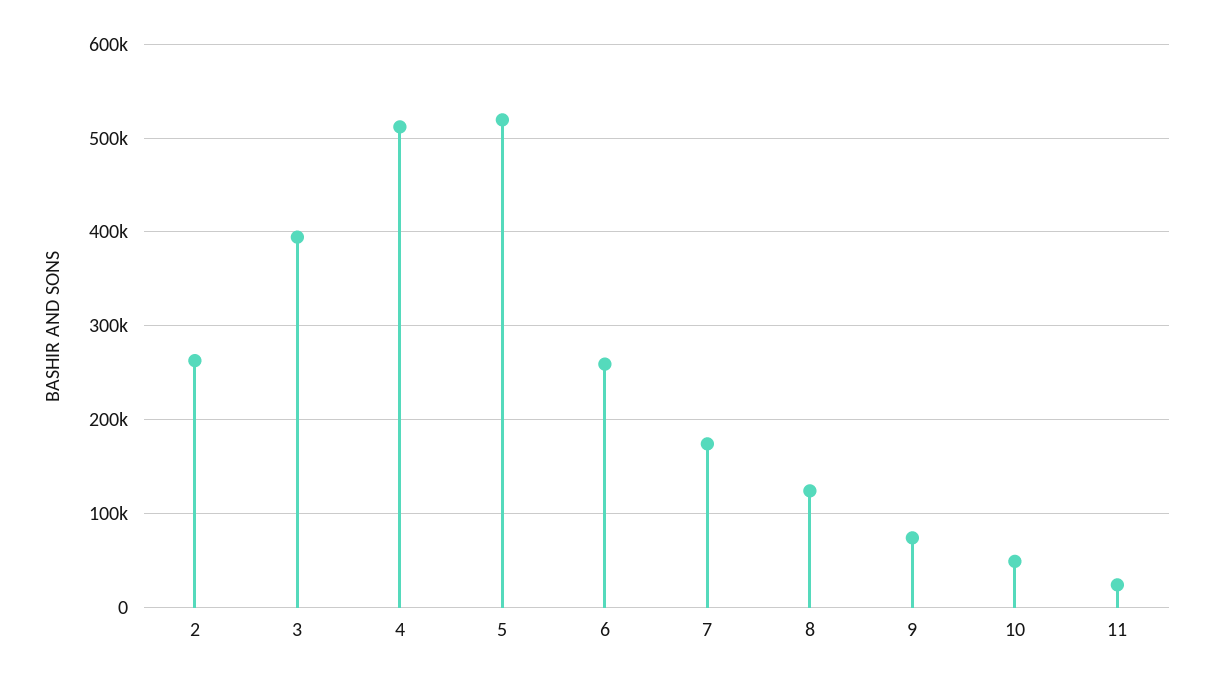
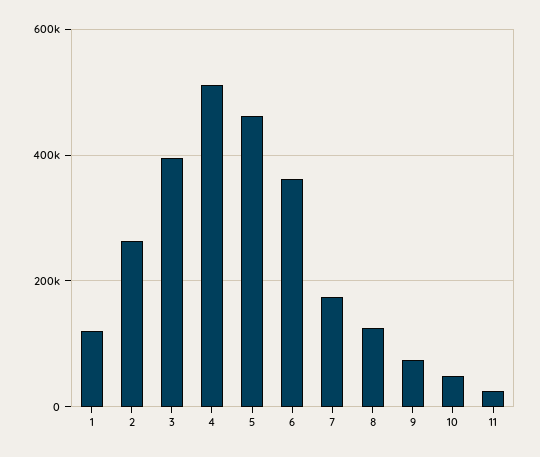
5: 520000 -> 460000
6: 260000 -> 360000
1: none -> 120000

